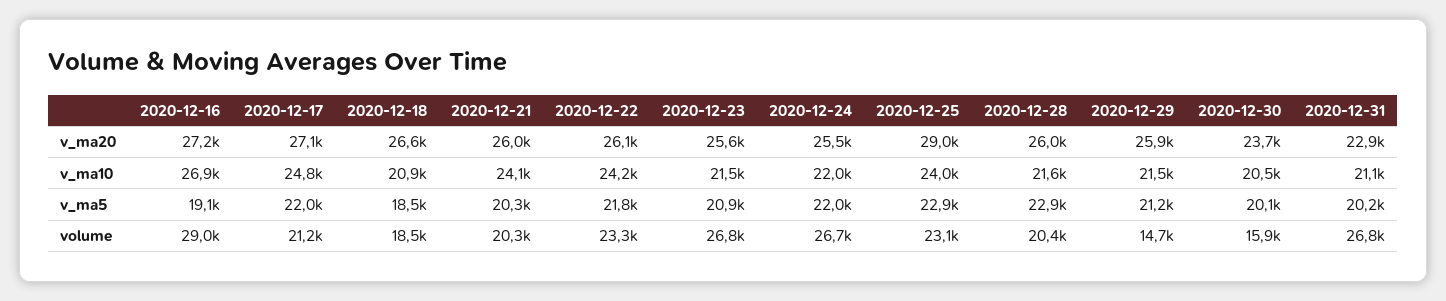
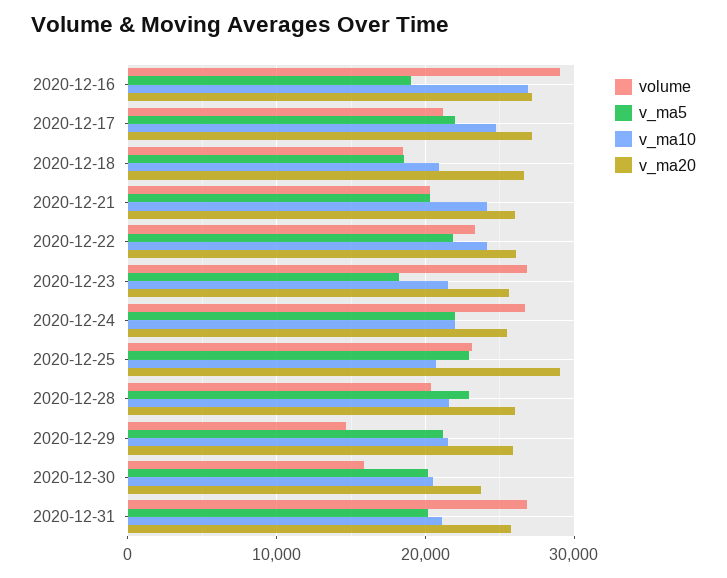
v_ma20, 2020-12-31: 22900 -> 26000
v_ma10, 2020-12-25: 24000 -> 21000
v_ma5, 2020-12-23: 20900 -> 18000

